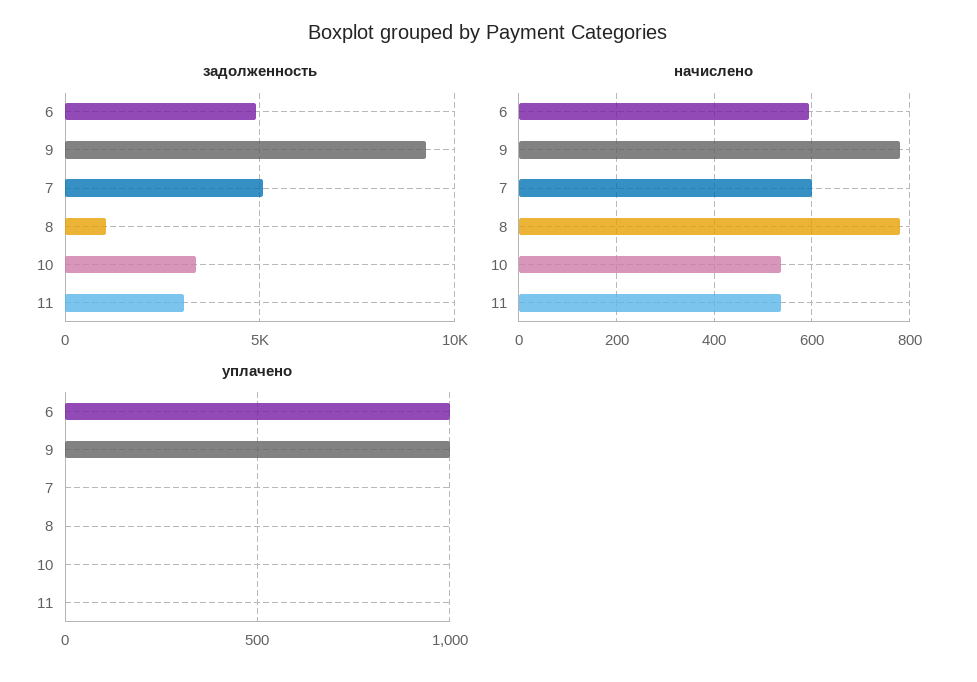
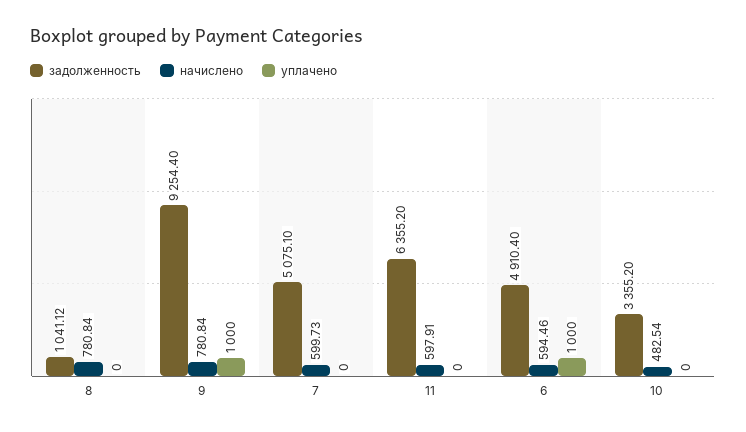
задолженность, 11: 3000 -> 6355.2
начислено, 10: 540 -> 482.54
начислено, 11: 540 -> 597.91

